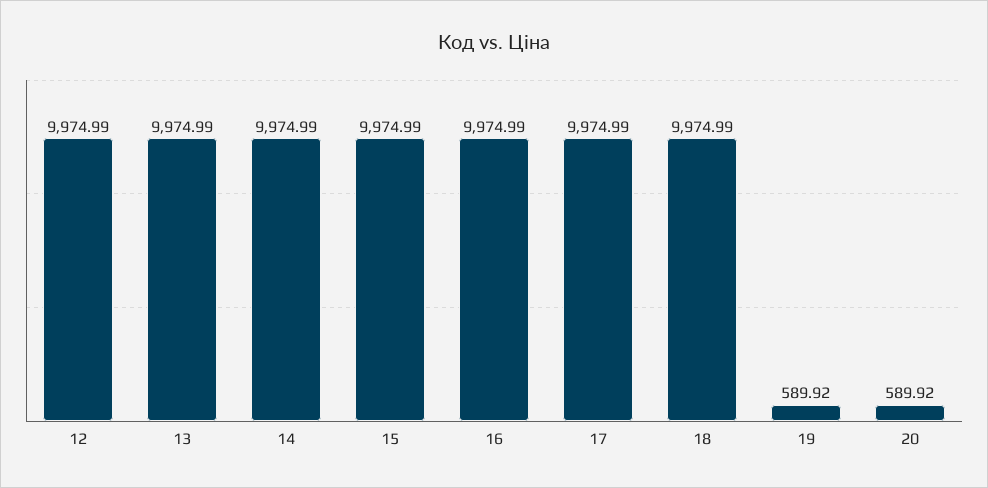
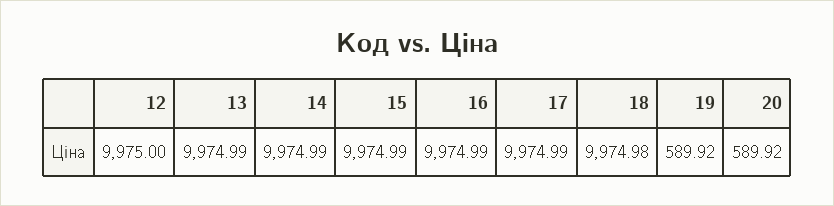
12: 9974.99 -> 9975
18: 9974.99 -> 9974.98

